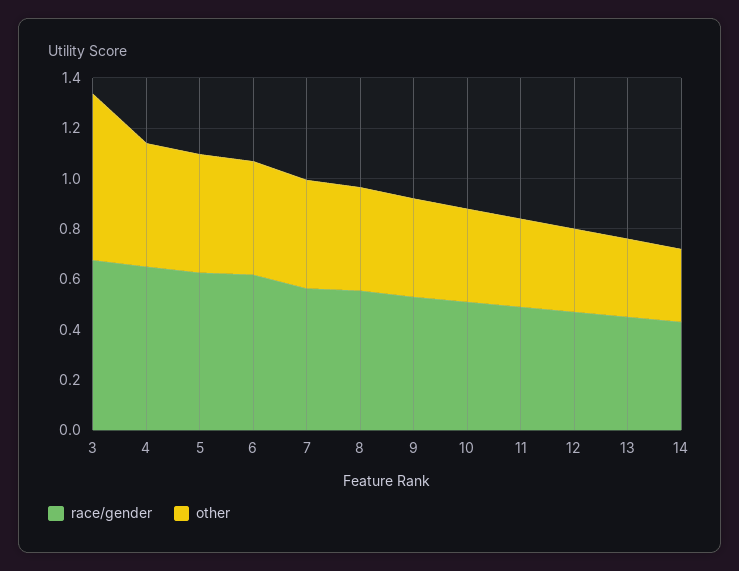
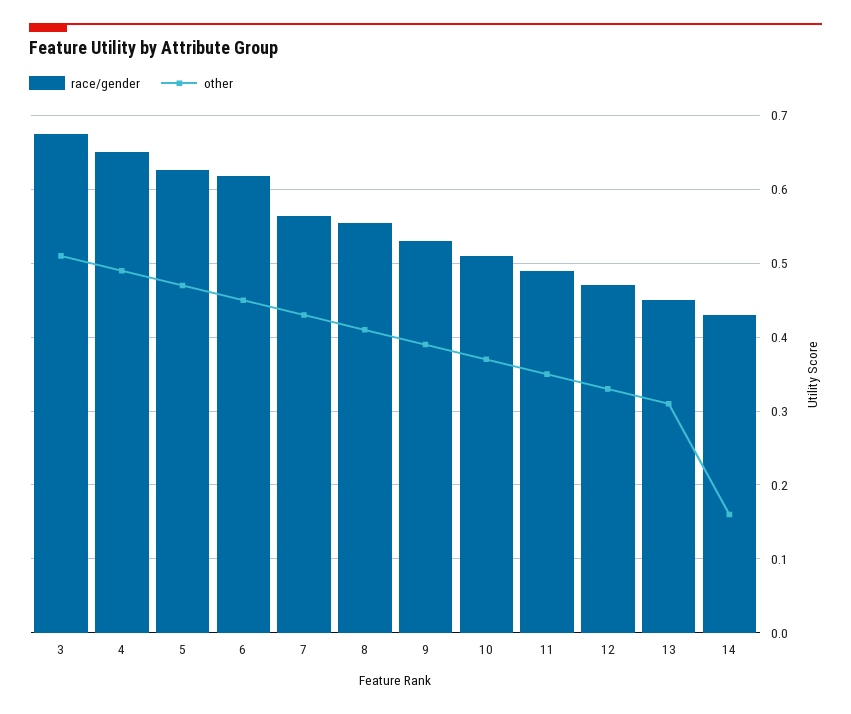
other, 3: 0.65 -> 0.51
other, 14: 0.3 -> 0.16

